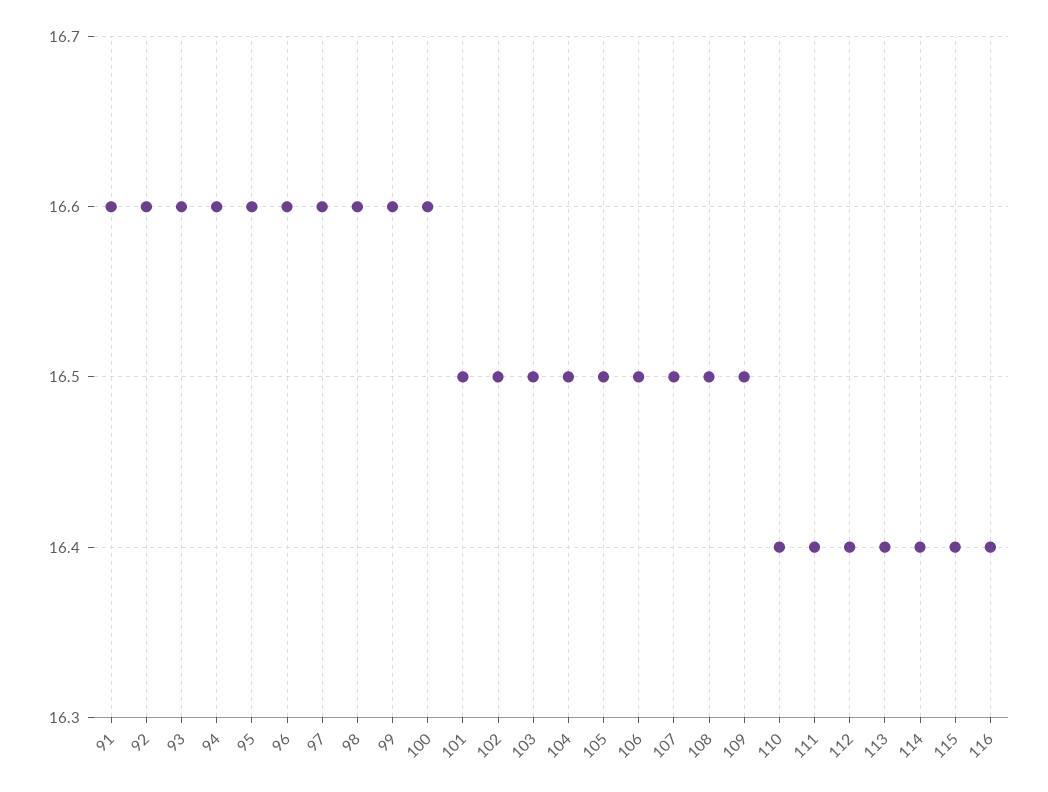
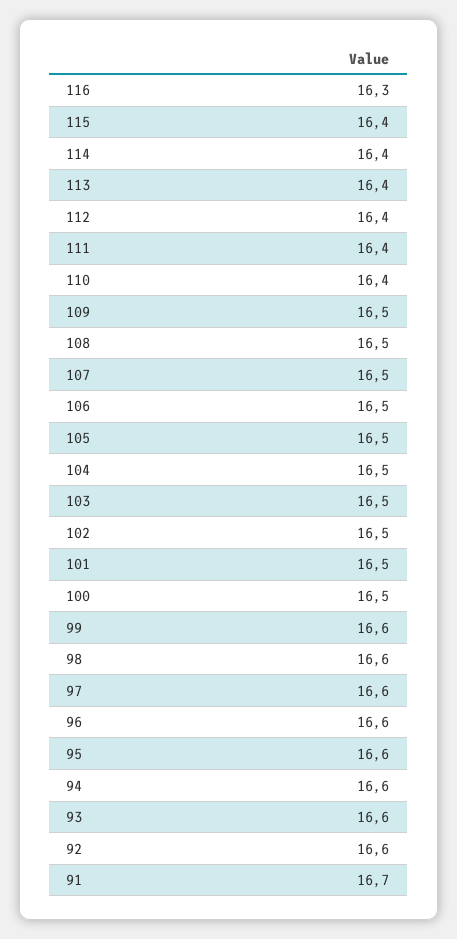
91: 16.6 -> 16.7
100: 16.6 -> 16.5
116: 16.4 -> 16.3

